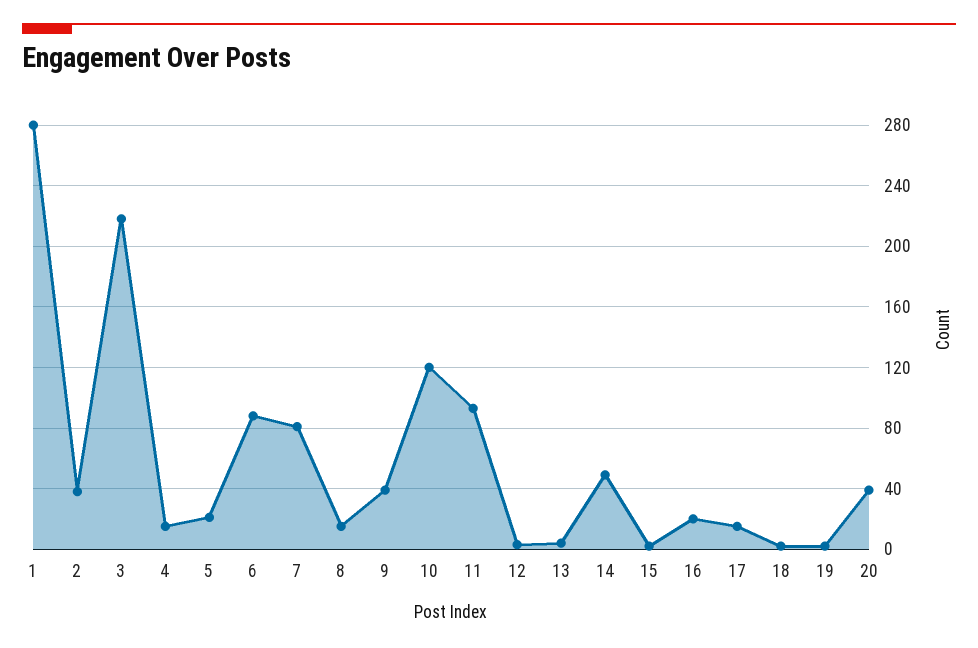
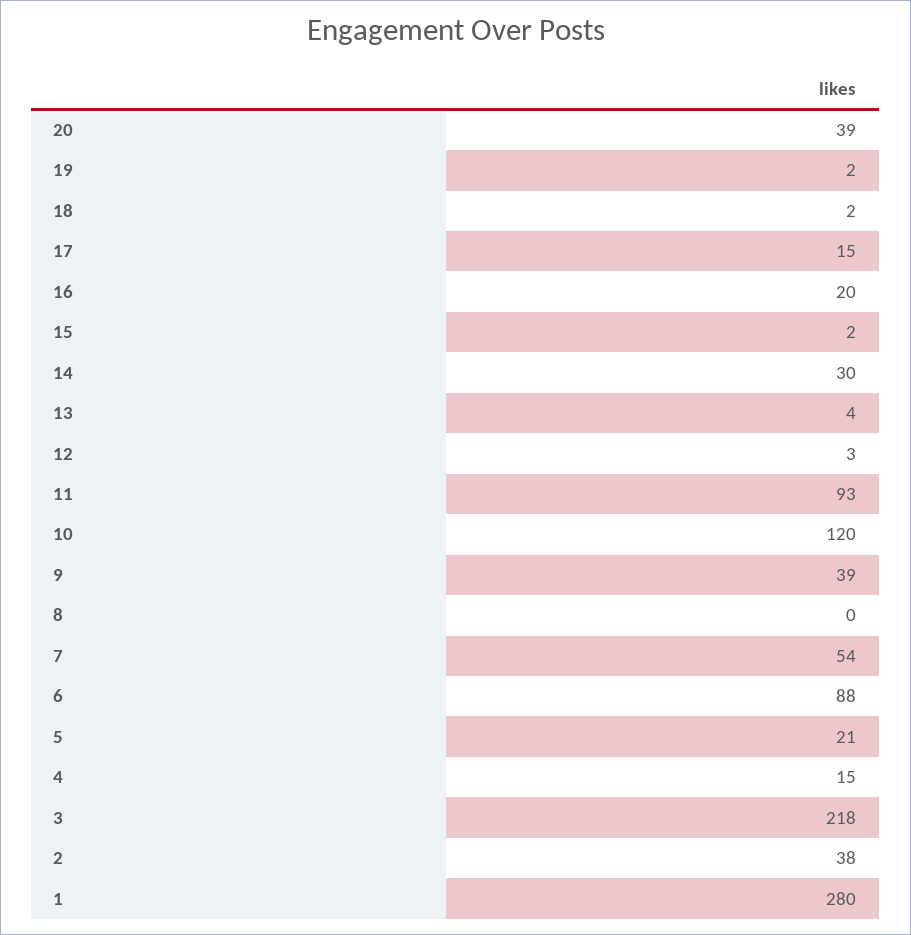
7: 80 -> 54
8: 15 -> 0
14: 50 -> 30

